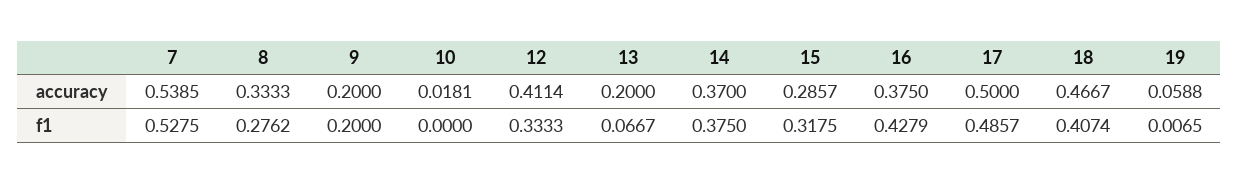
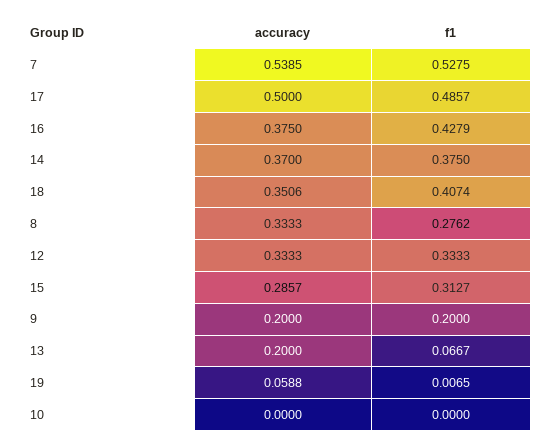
10, accuracy: 0.0181 -> 0
12, accuracy: 0.4114 -> 0.3333
18, accuracy: 0.4667 -> 0.3506
15, f1: 0.3175 -> 0.3127

